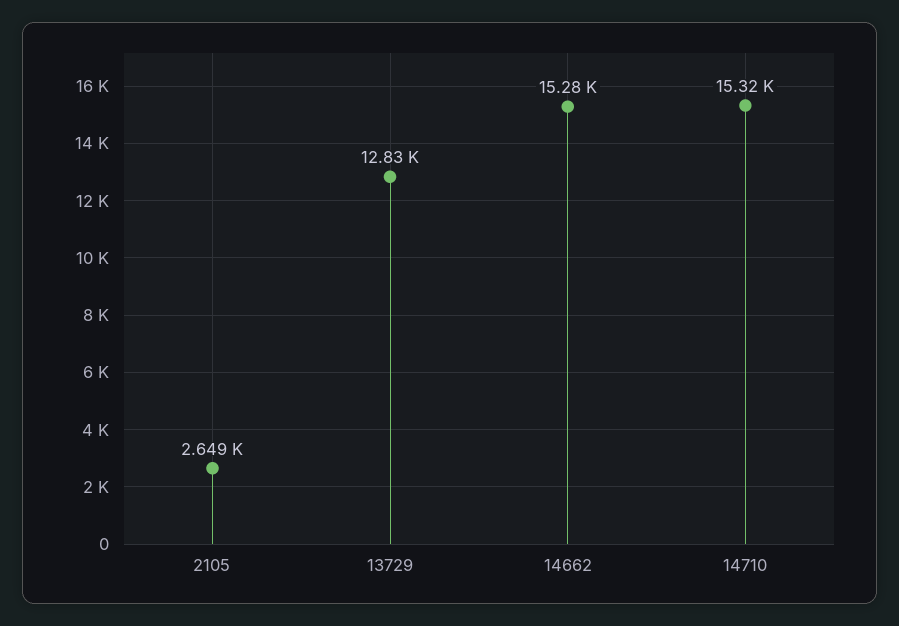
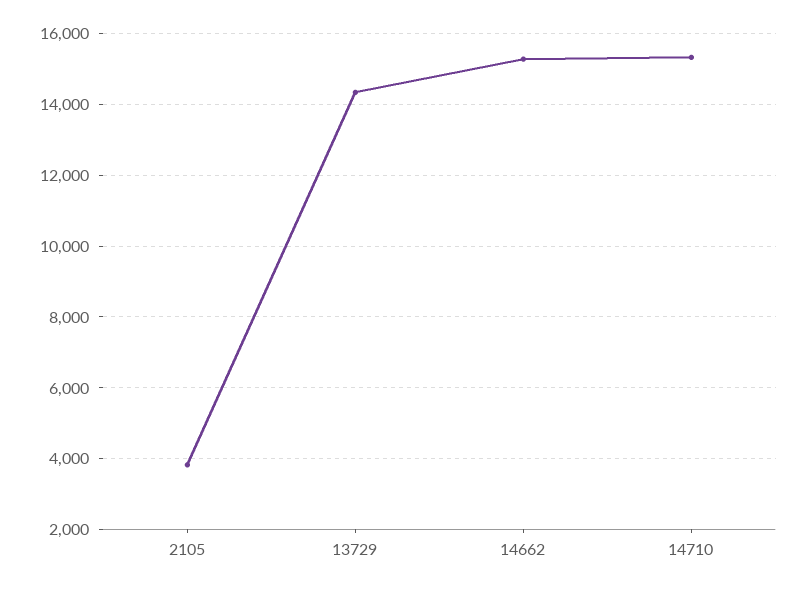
2105: 2649 -> 3800
13729: 12830 -> 14400

